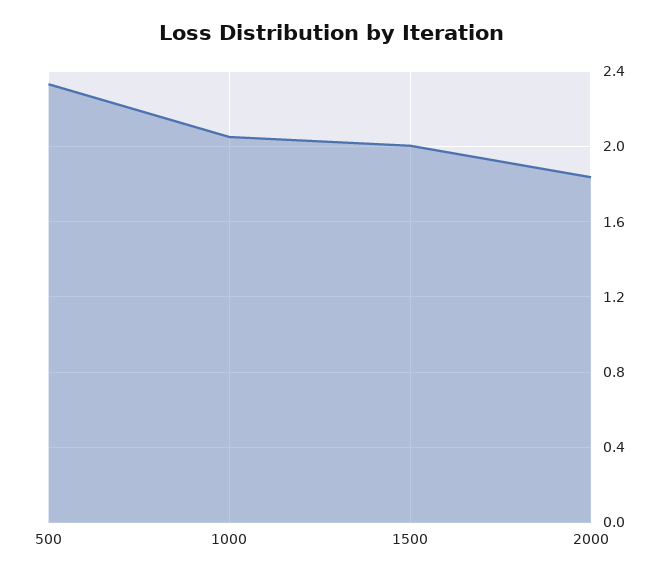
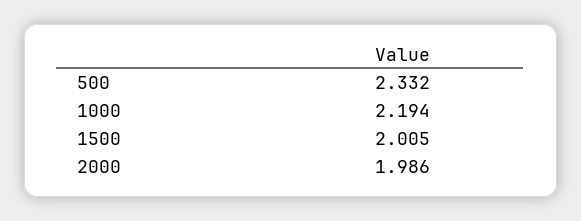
1000: 2.05 -> 2.194
2000: 1.85 -> 1.986

